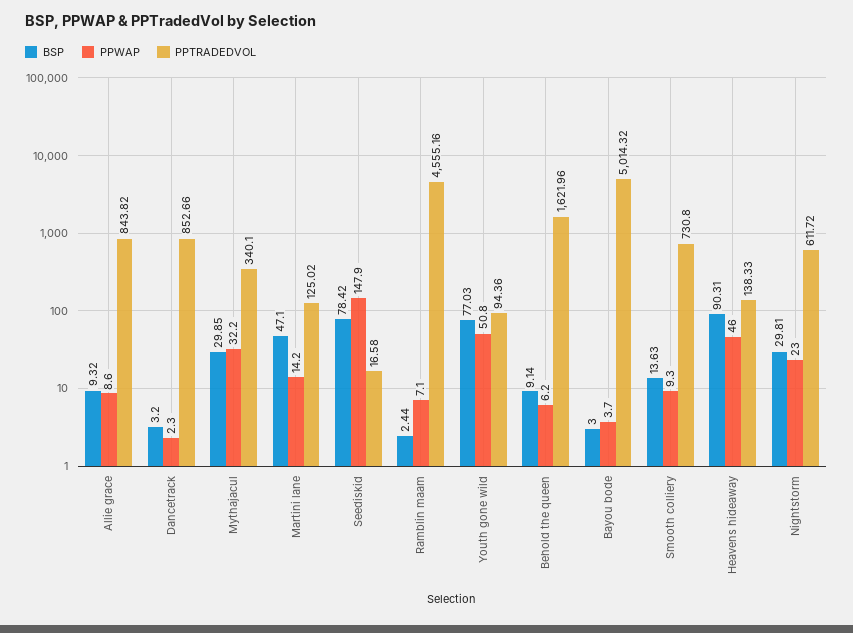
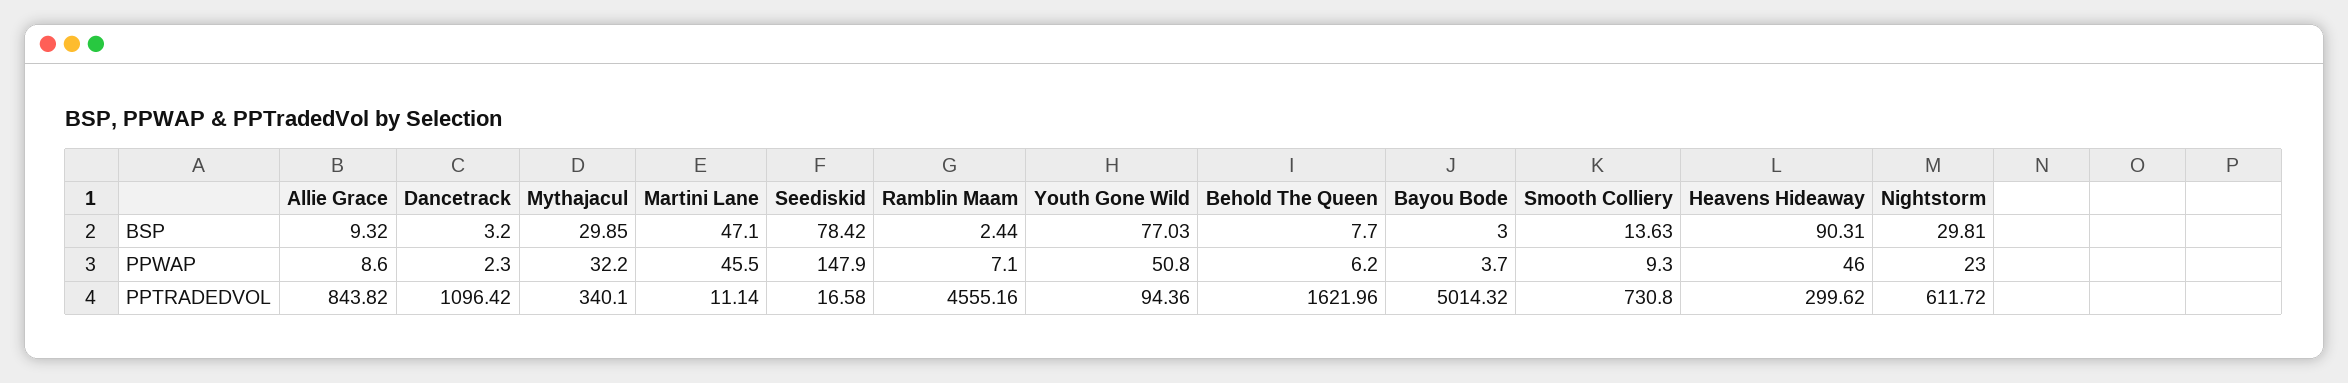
PPTRADEDVOL, Dancetrack: 852.66 -> 1096.42
PPWAP, Martini lane: 14.2 -> 45.5
PPTRADEDVOL, Martini lane: 125.02 -> 11.14
BSP, Behold the queen: 9.14 -> 7.7
PPTRADEDVOL, Heavens hideaway: 138.33 -> 299.62

